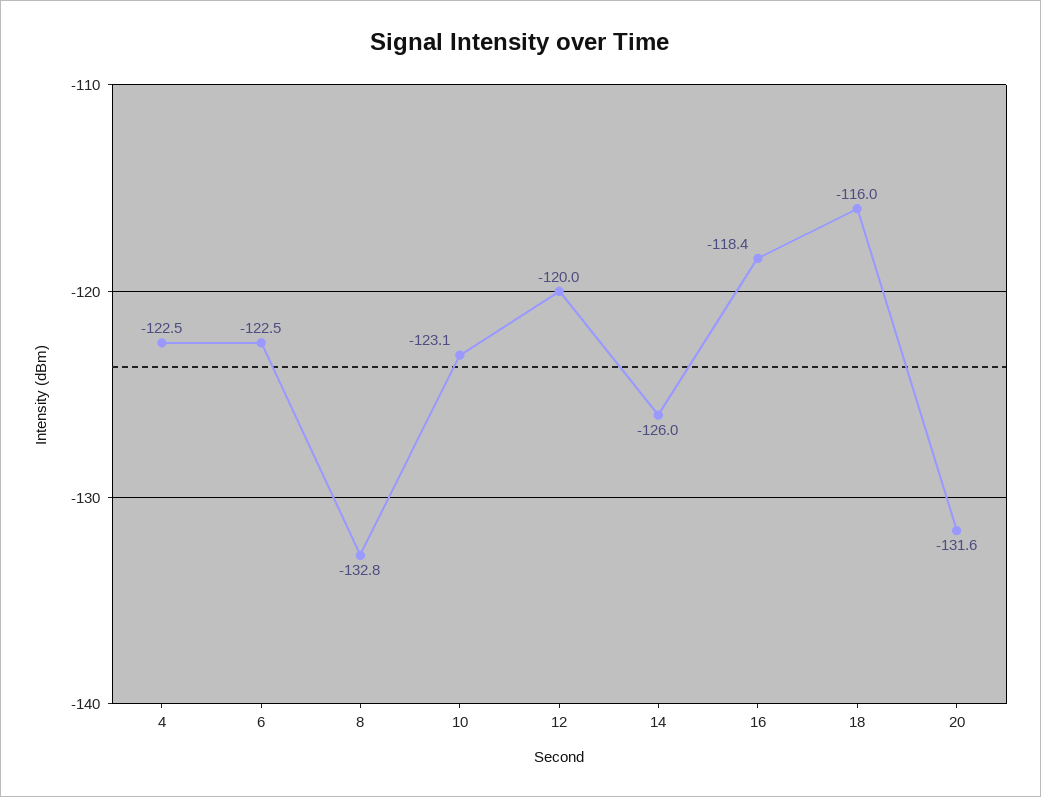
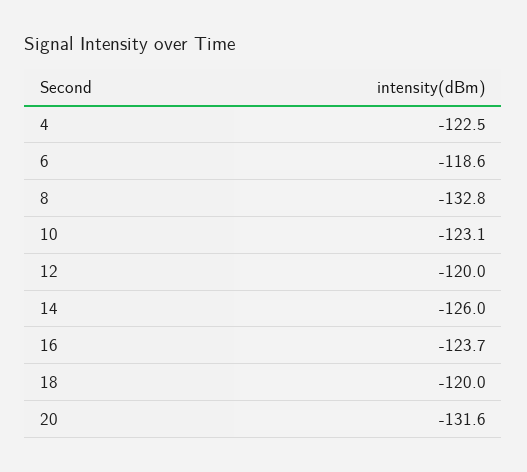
6: -122.5 -> -118.6
16: -118.4 -> -123.7
18: -116 -> -120

